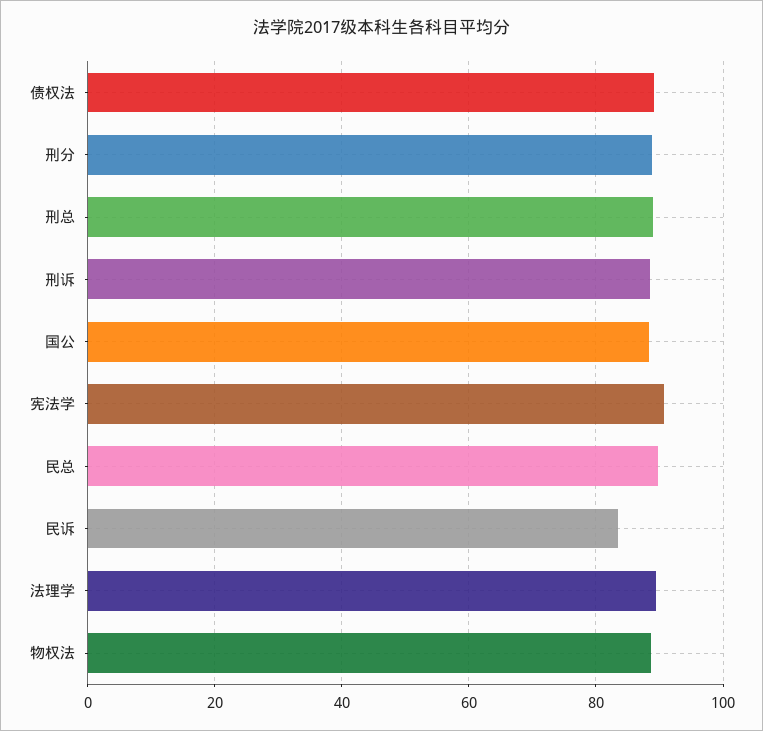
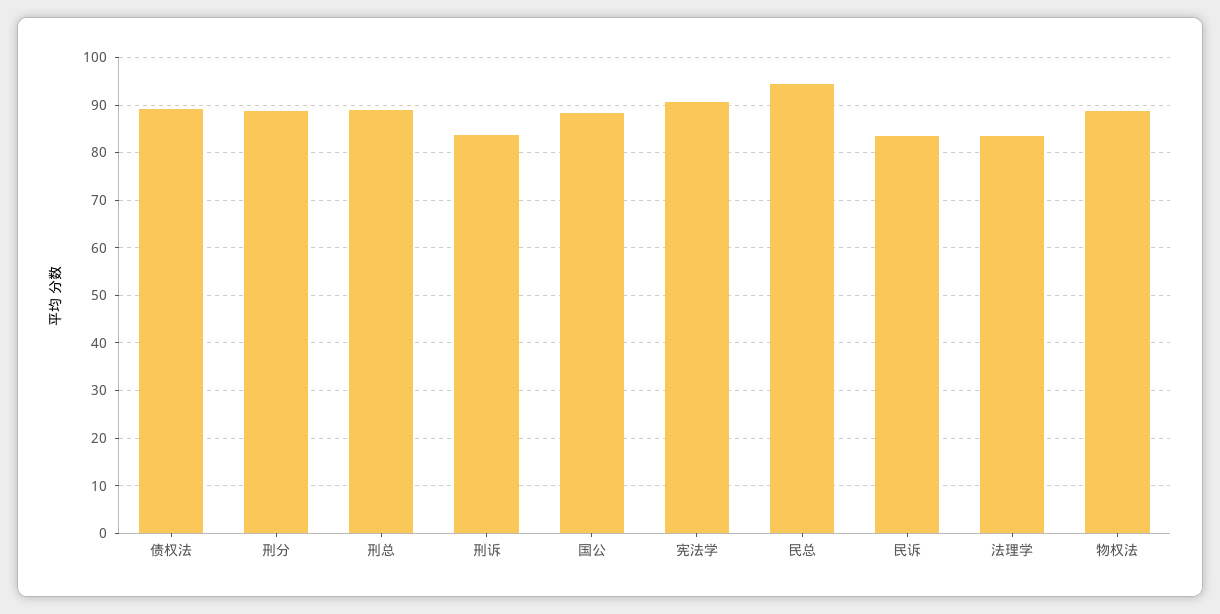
刑诉: 88 -> 84
民总: 90 -> 94
法理学: 90 -> 84

